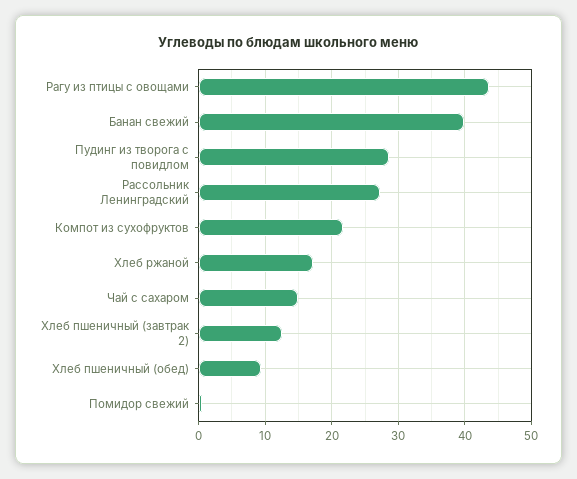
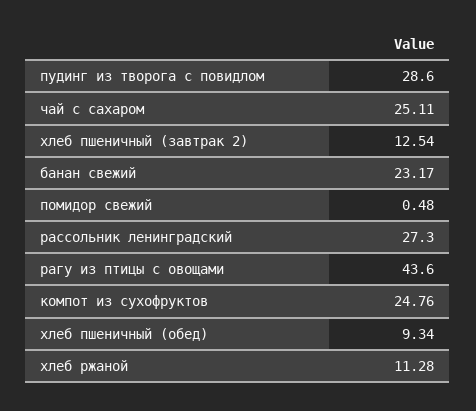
Банан свежий: 40 -> 23.17
Компот из сухофруктов: 22 -> 24.76
Хлеб ржаной: 17 -> 11.28
Чай с сахаром: 15 -> 25.11

